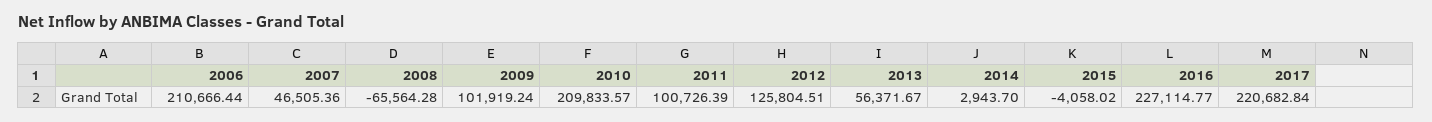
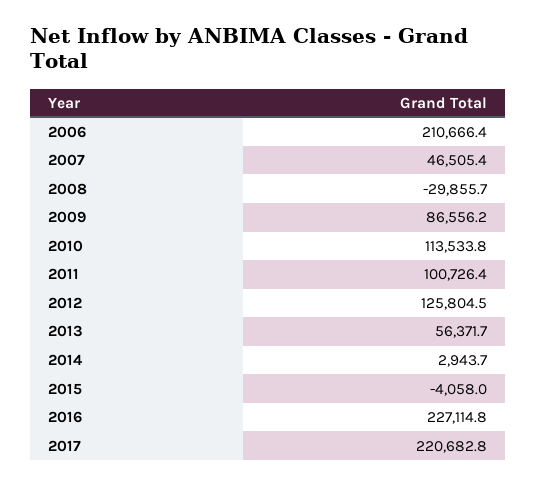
2008: -65564.28 -> -29855.7
2009: 101919.24 -> 86556.2
2010: 209833.57 -> 113533.8

